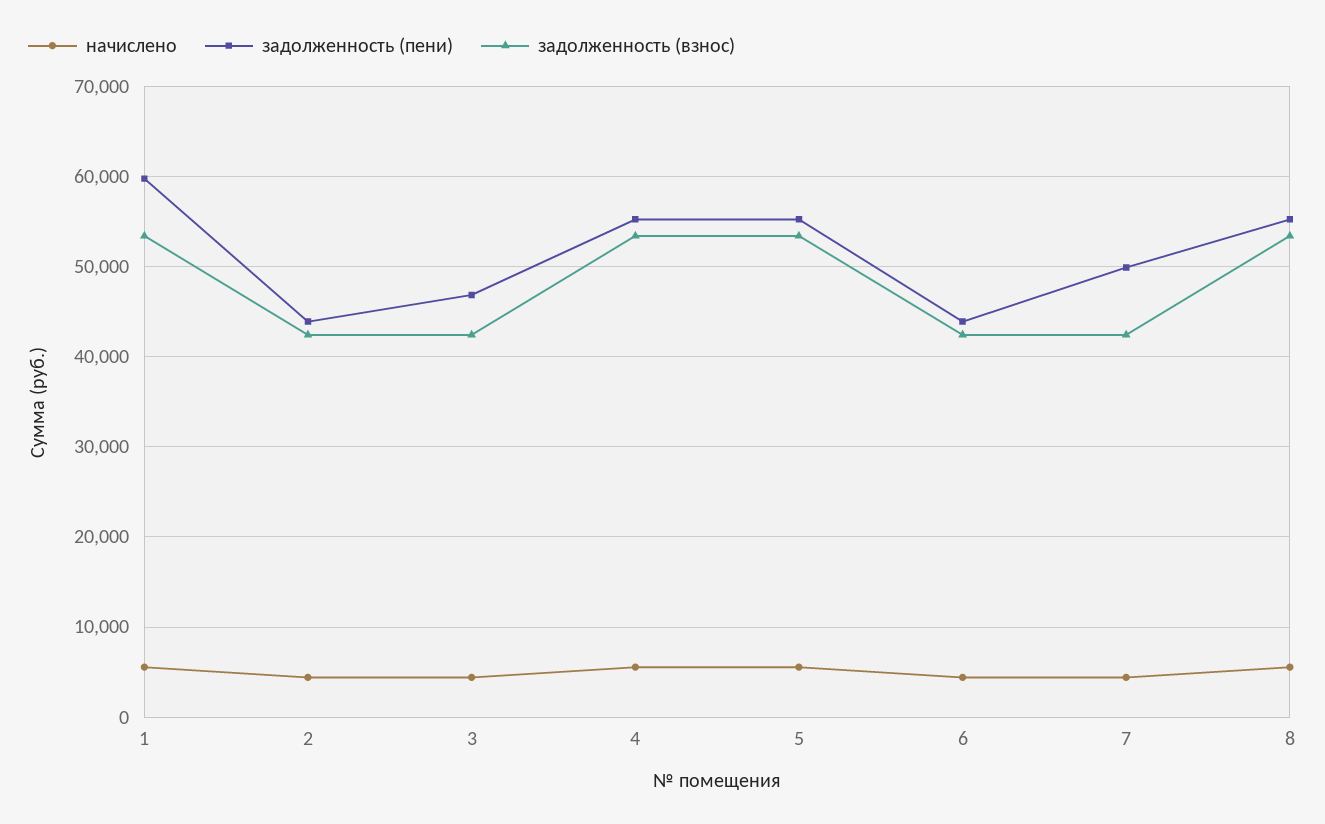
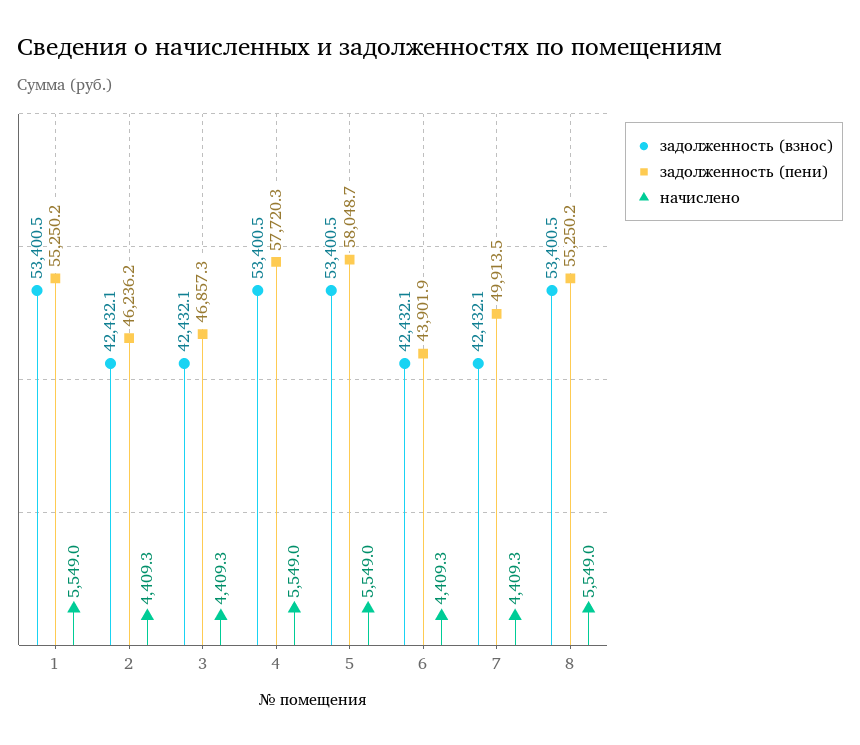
задолженность (пени), 1: 60000 -> 55250.2
задолженность (пени), 2: 44000 -> 46236.2
задолженность (пени), 4: 55000 -> 57720.3
задолженность (пени), 5: 55000 -> 58048.7

